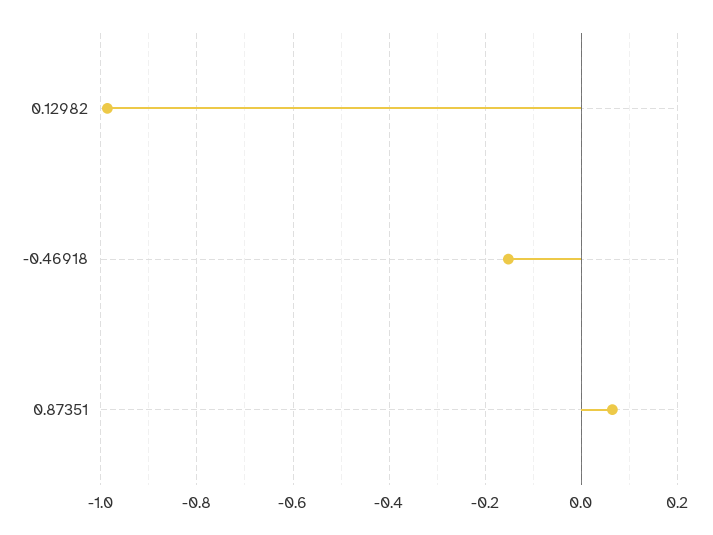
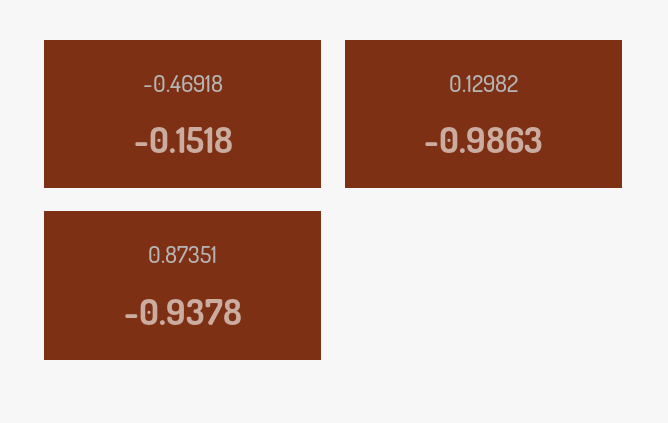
0.87351: 0.06 -> -0.9378

